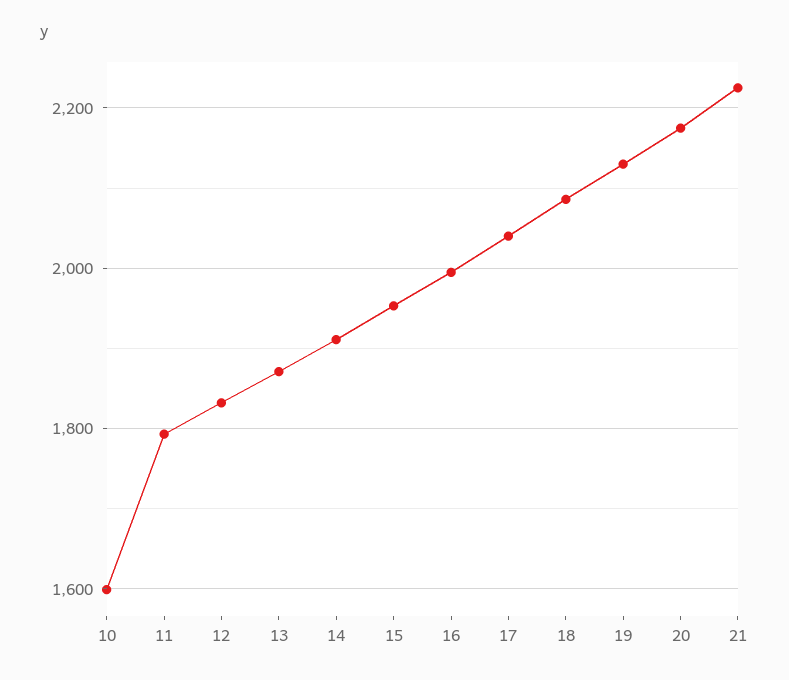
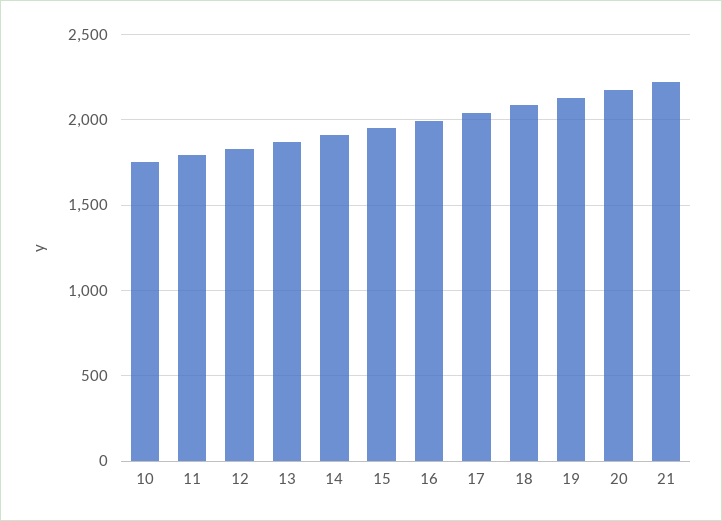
10: 1600 -> 1750

